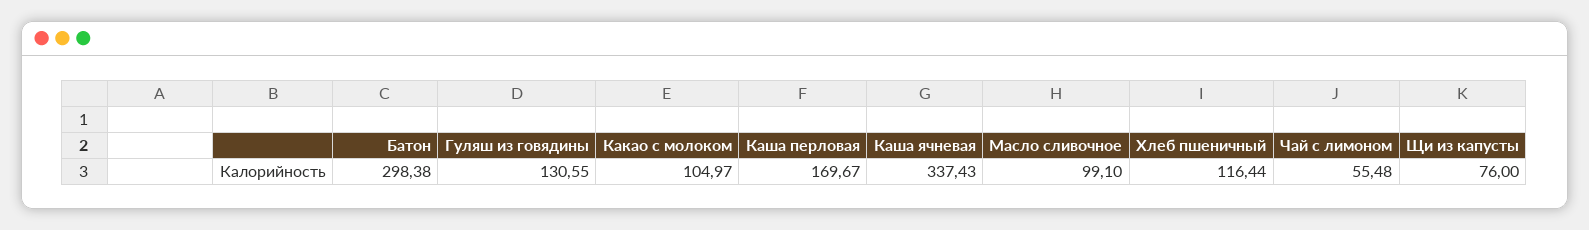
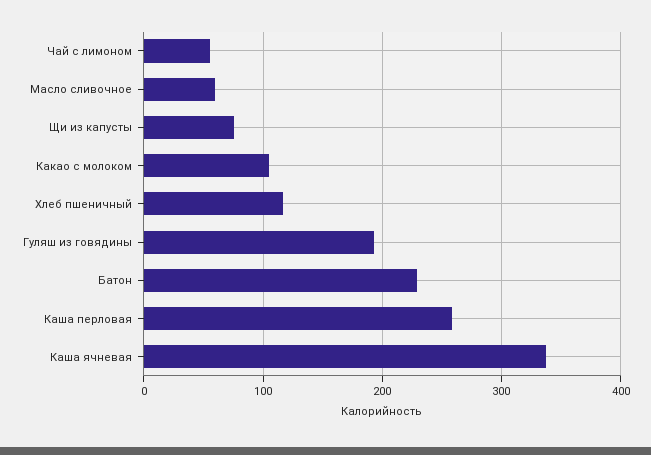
Батон: 298.38 -> 230
Гуляш из говядины: 130.55 -> 190
Каша перловая: 169.67 -> 260
Масло сливочное: 99.1 -> 60

